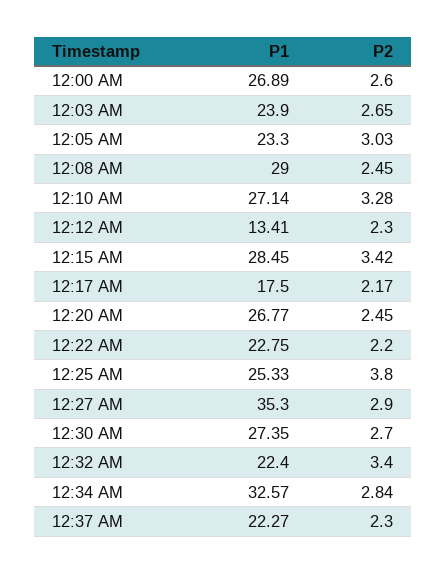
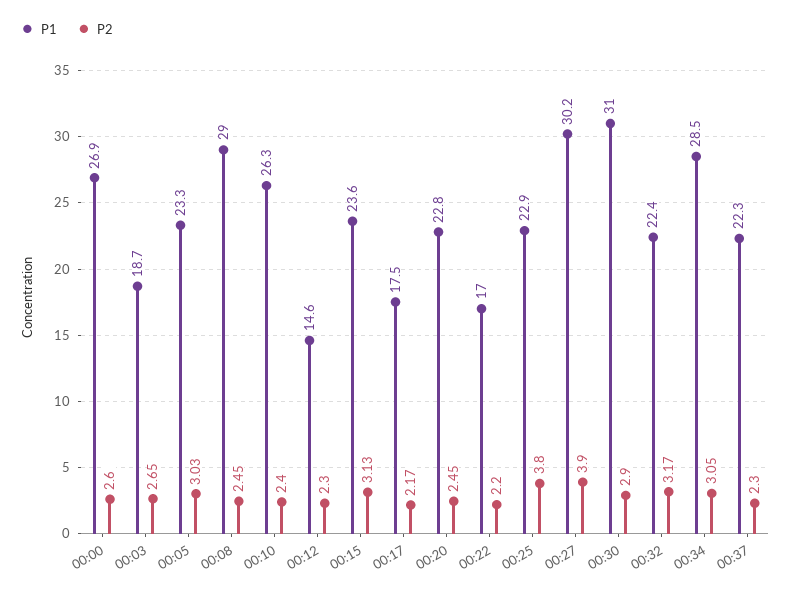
P1, 12:03 AM: 23.9 -> 18.7
P1, 12:10 AM: 27.14 -> 26.3
P2, 12:10 AM: 3.28 -> 2.4
P1, 12:12 AM: 13.41 -> 14.6
P1, 12:15 AM: 28.45 -> 23.6
P2, 12:15 AM: 3.42 -> 3.13
P1, 12:20 AM: 26.77 -> 22.8
P1, 12:22 AM: 22.75 -> 17
P1, 12:25 AM: 25.33 -> 22.9
P1, 12:27 AM: 35.3 -> 30.2
P2, 12:27 AM: 2.9 -> 3.9
P1, 12:30 AM: 27.35 -> 31
P2, 12:30 AM: 2.7 -> 2.9
P2, 12:32 AM: 3.4 -> 3.17
P1, 12:34 AM: 32.57 -> 28.5
P2, 12:34 AM: 2.84 -> 3.05

